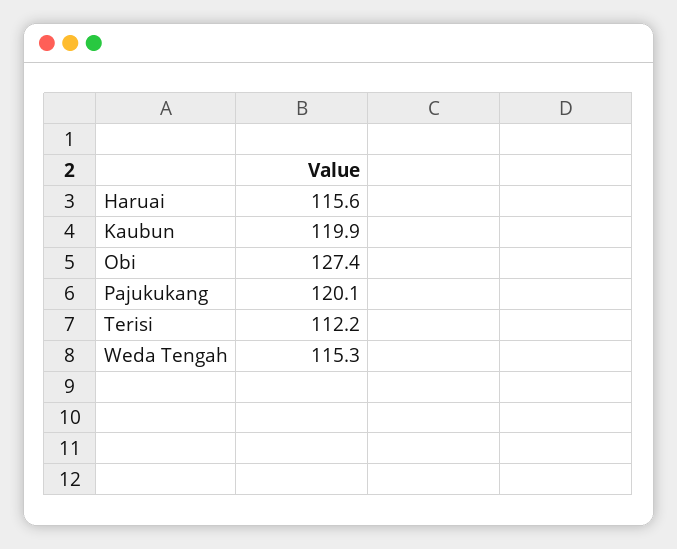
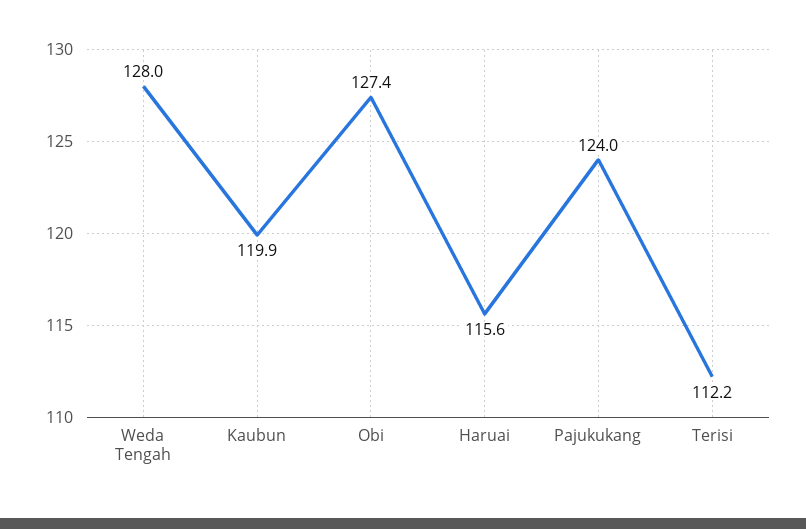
Pajukukang: 120.1 -> 124
Weda Tengah: 115.3 -> 128

